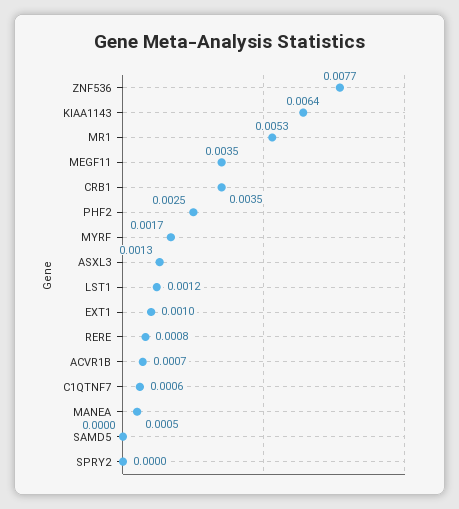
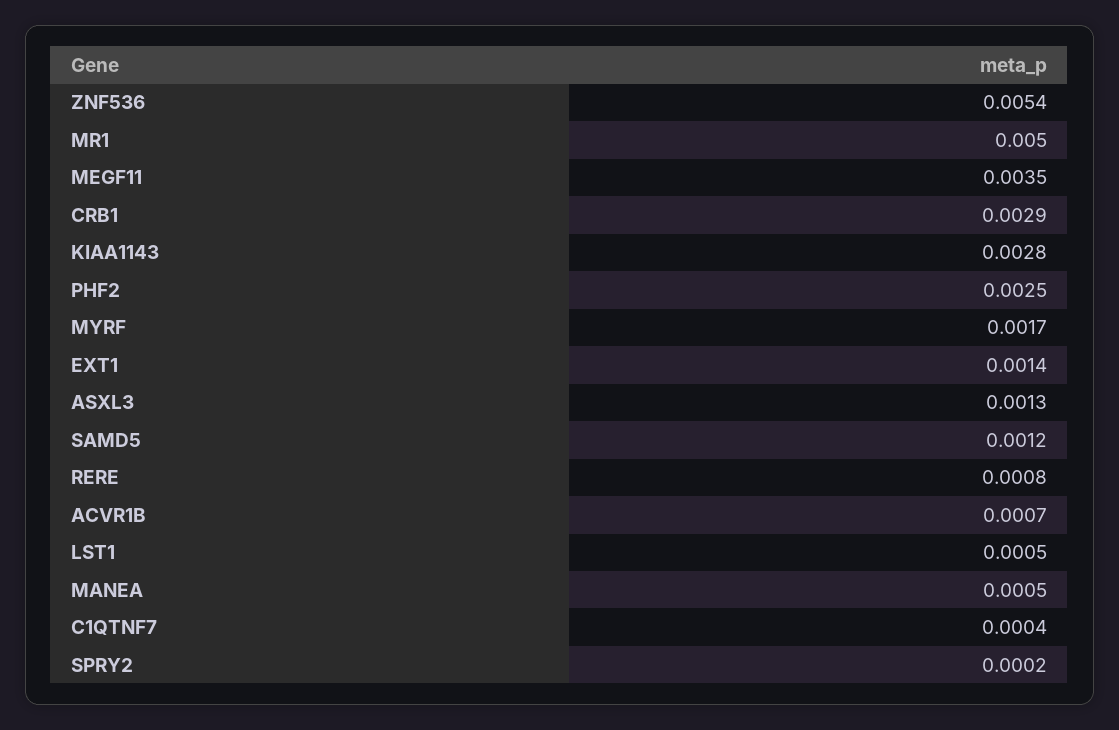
ZNF536: 0.0077 -> 0.0054
KIAA1143: 0.0064 -> 0.0028
MR1: 0.0053 -> 0.005
CRB1: 0.0035 -> 0.0029
LST1: 0.0012 -> 0.0005
EXT1: 0.001 -> 0.0014
C1QTNF7: 0.0006 -> 0.0004
SAMD5: 0 -> 0.0012
SPRY2: 0 -> 0.0002

